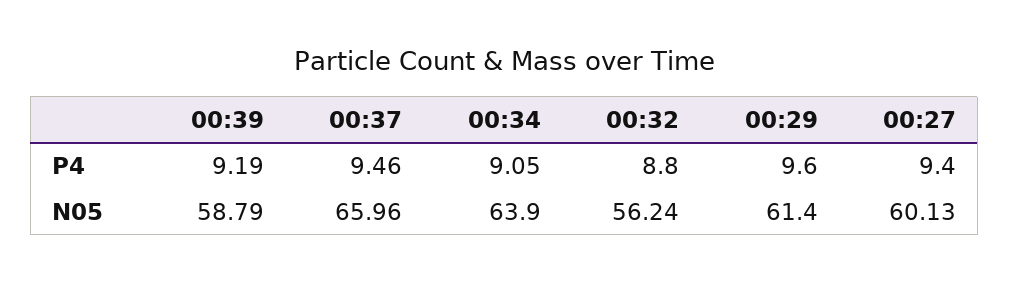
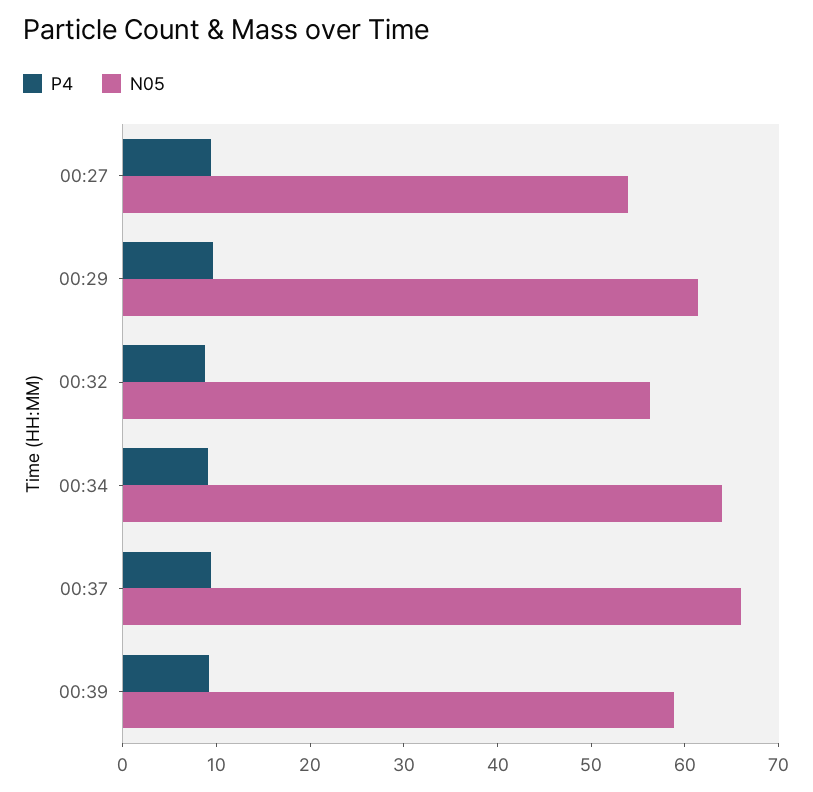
N05, 00:27: 60.13 -> 54

